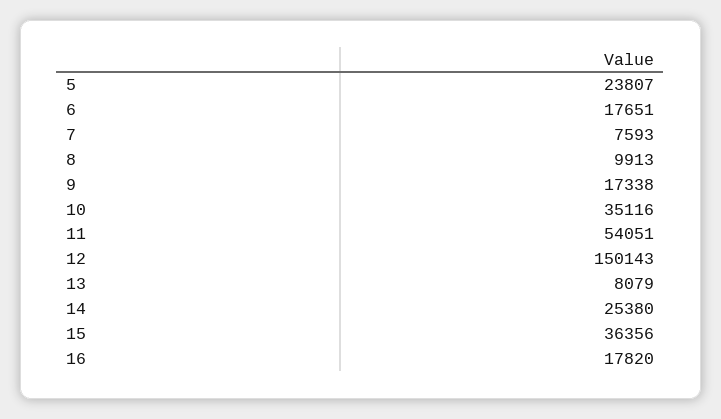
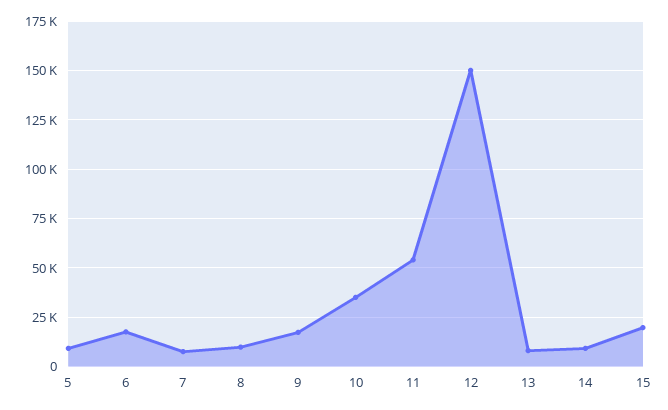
5: 23807 -> 10000
14: 25380 -> 10000
15: 36356 -> 20000
16: 17820 -> none

